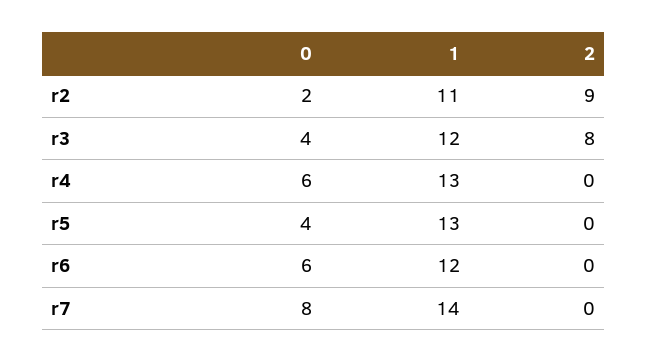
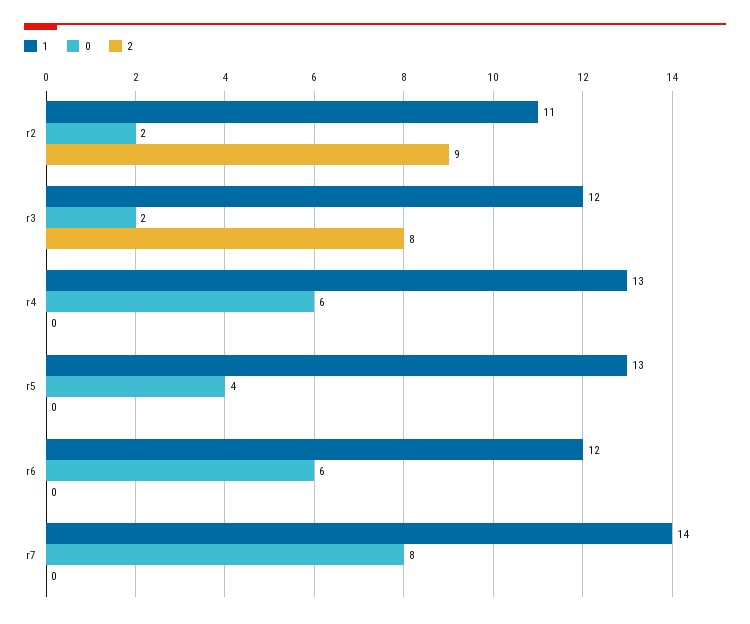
0, r3: 4 -> 2

